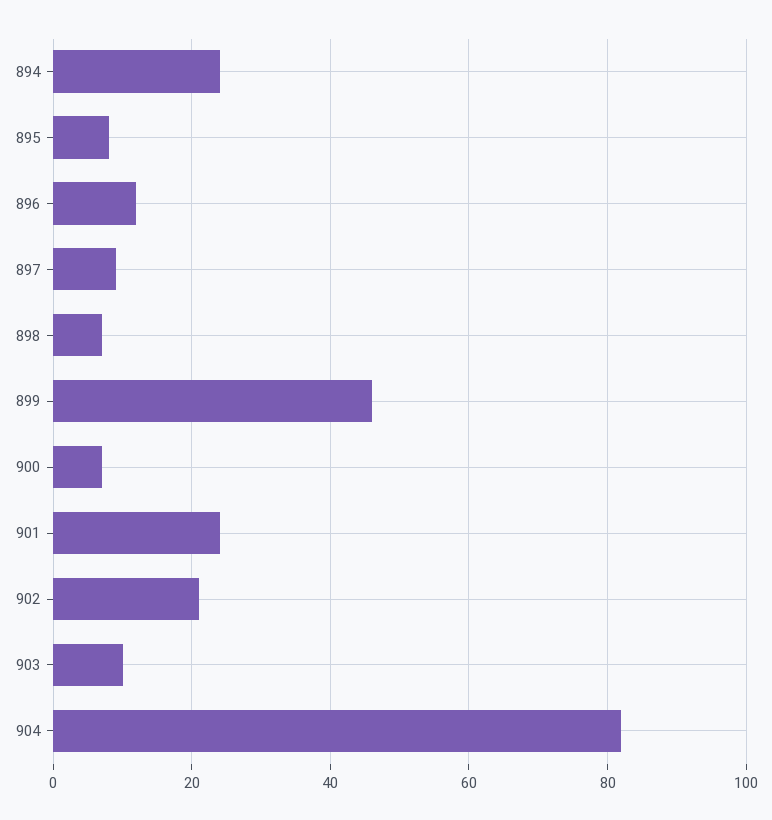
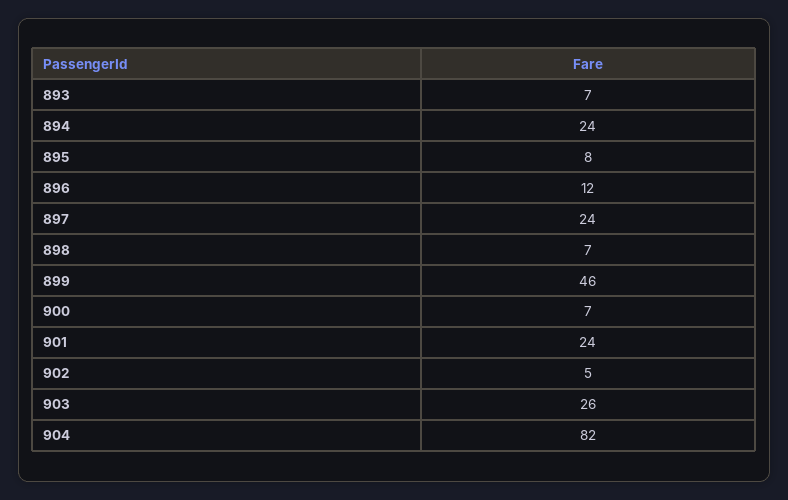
897: 10 -> 24
902: 20 -> 5
903: 10 -> 26
893: none -> 7

